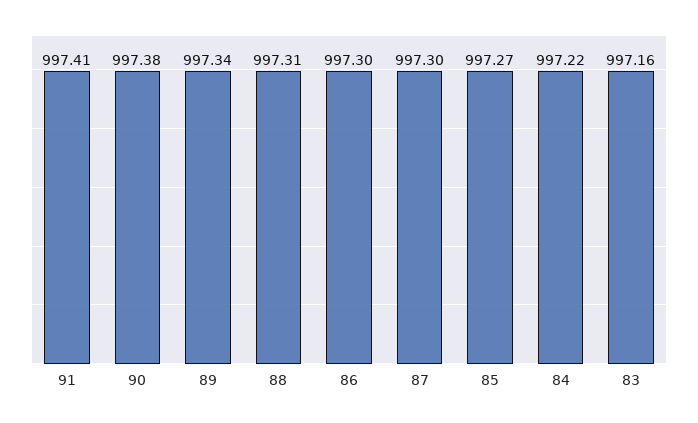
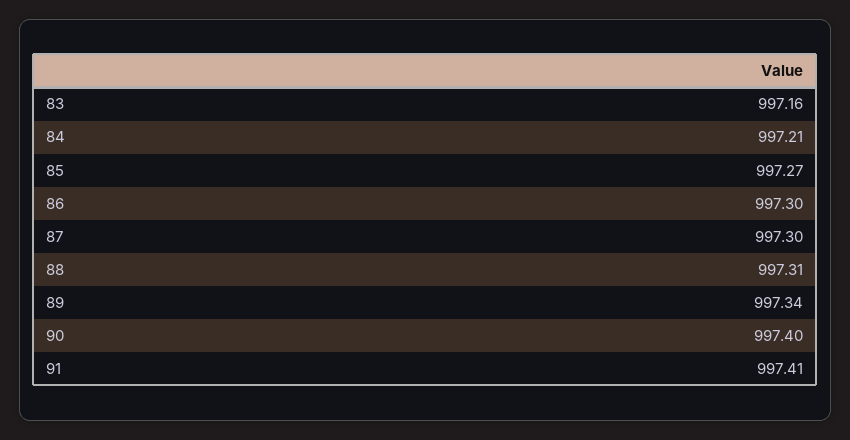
90: 997.38 -> 997.4
84: 997.22 -> 997.21

